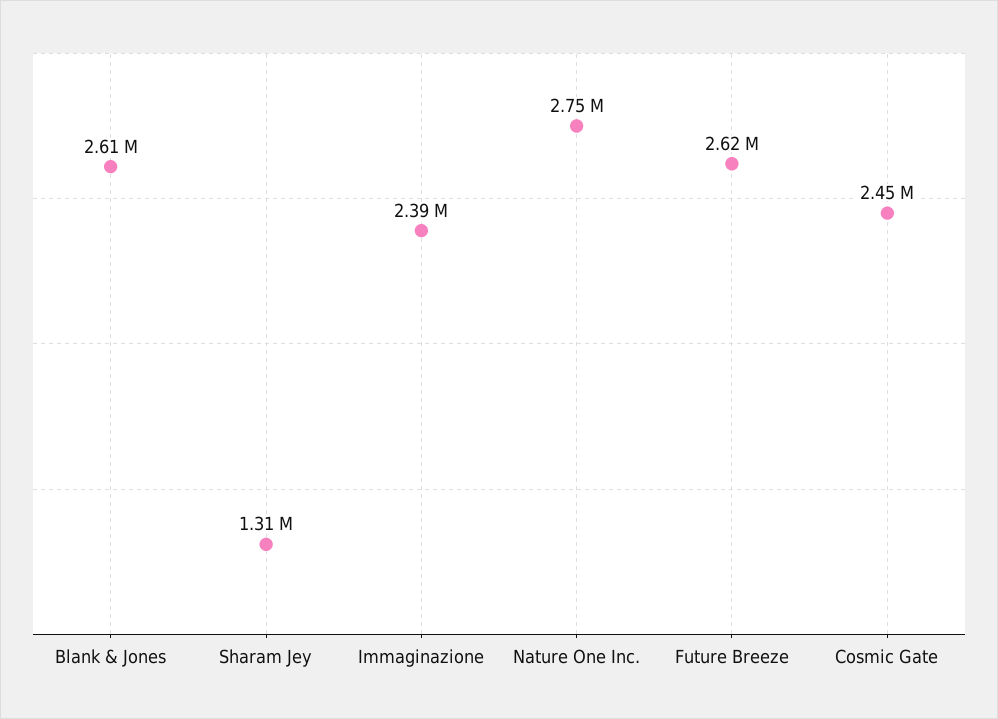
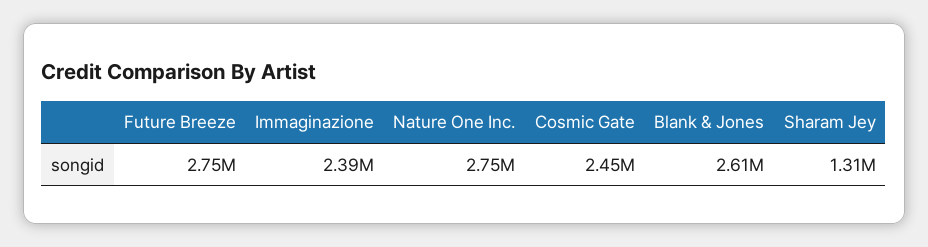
Future Breeze: 2620000 -> 2750000

